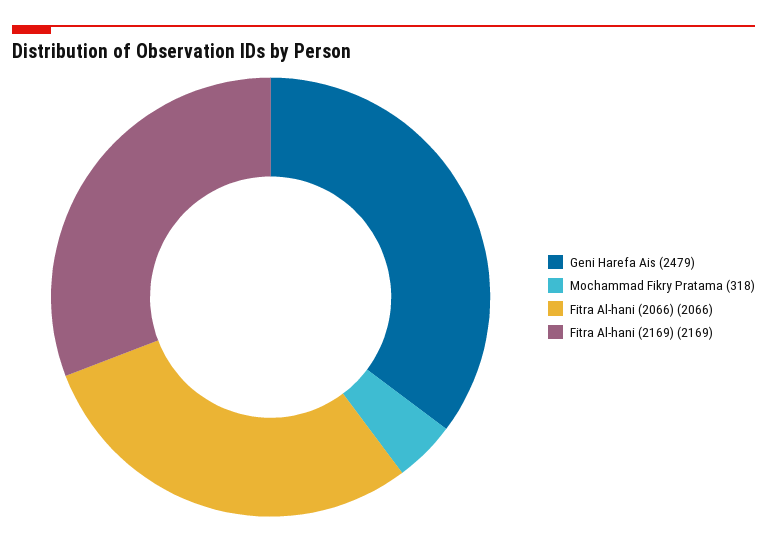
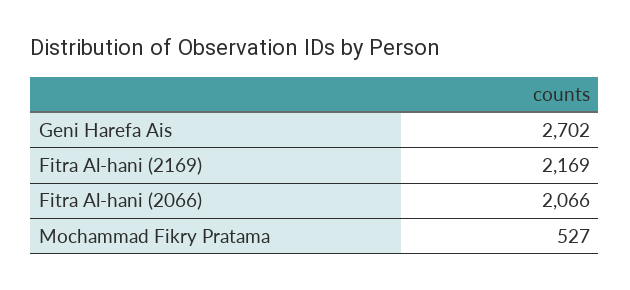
Geni Harefa Ais: 2479 -> 2702
Mochammad Fikry Pratama: 318 -> 527

